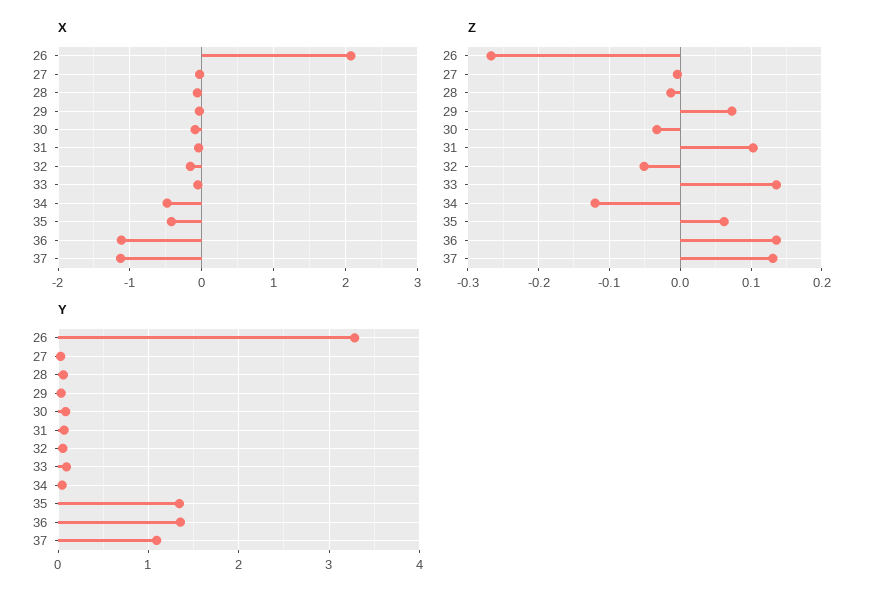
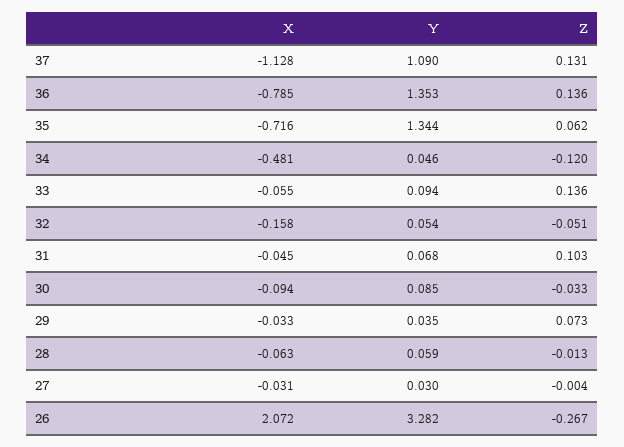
X, 35: -0.4 -> -0.716
X, 36: -1.1 -> -0.785

